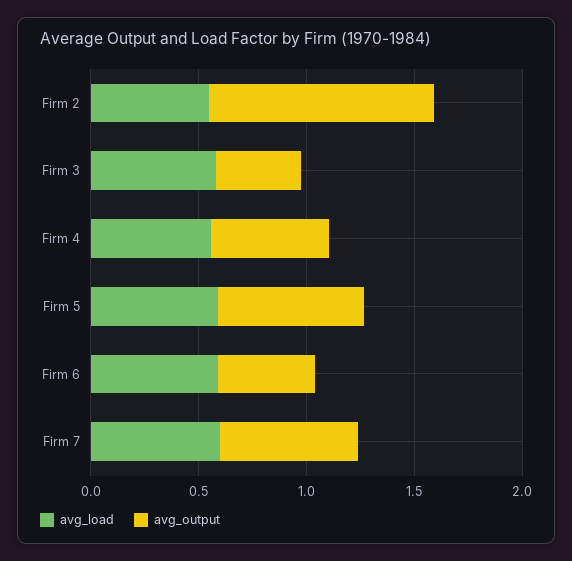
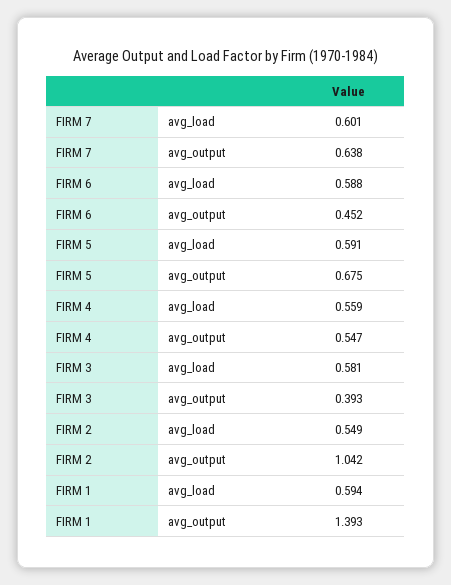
avg_load, FIRM 1: none -> 0.594
avg_output, FIRM 1: none -> 1.393

